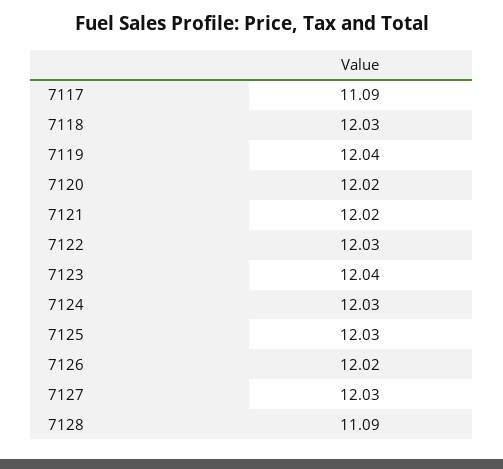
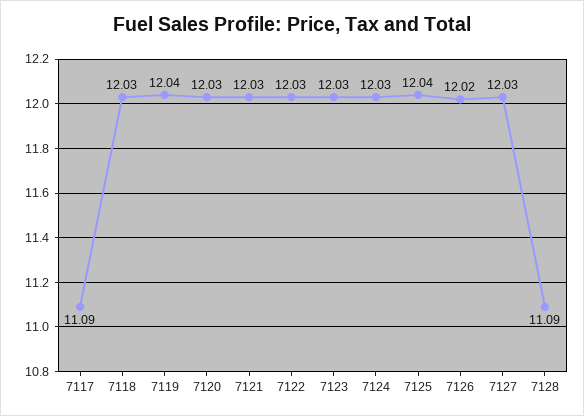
7120: 12.02 -> 12.03
7121: 12.02 -> 12.03
7123: 12.04 -> 12.03
7125: 12.03 -> 12.04

